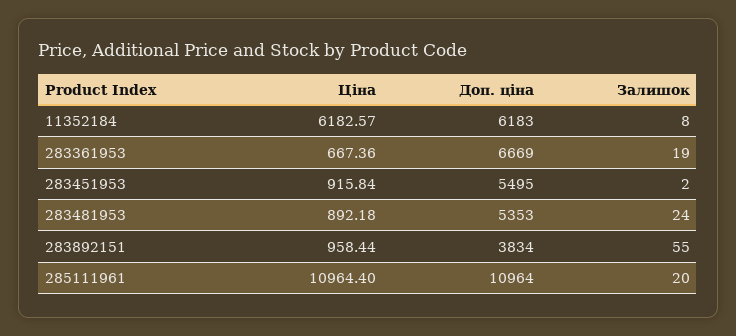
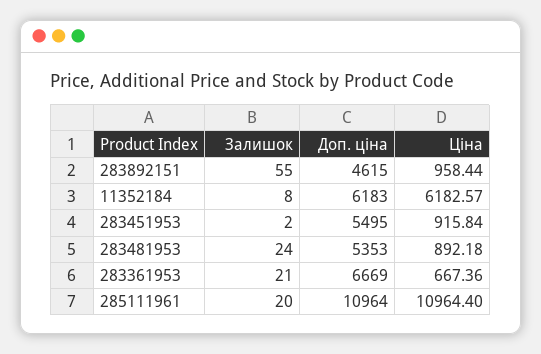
Залишок, 283361953: 19 -> 21
Доп. ціна, 283892151: 3834 -> 4615

